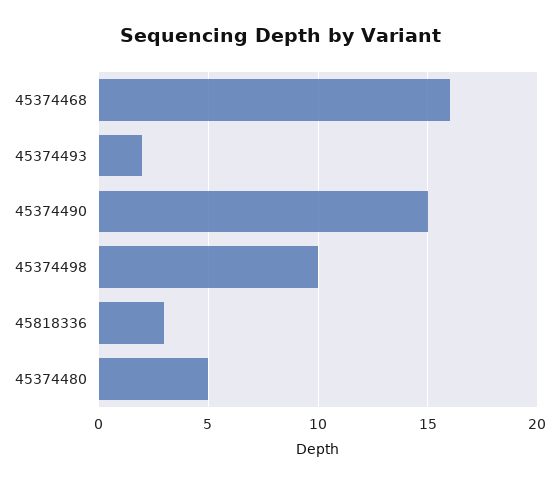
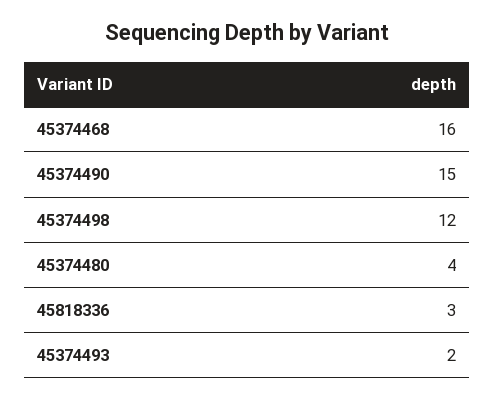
45374498: 10 -> 12
45374480: 5 -> 4

